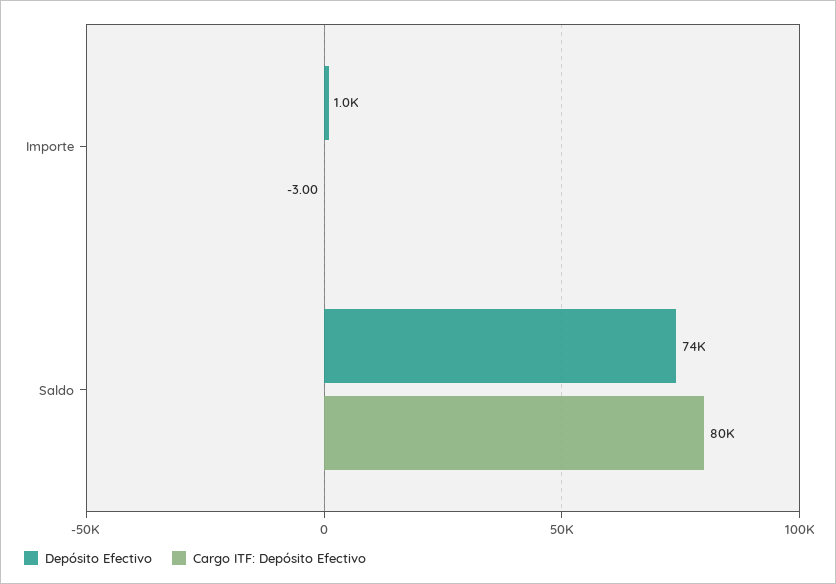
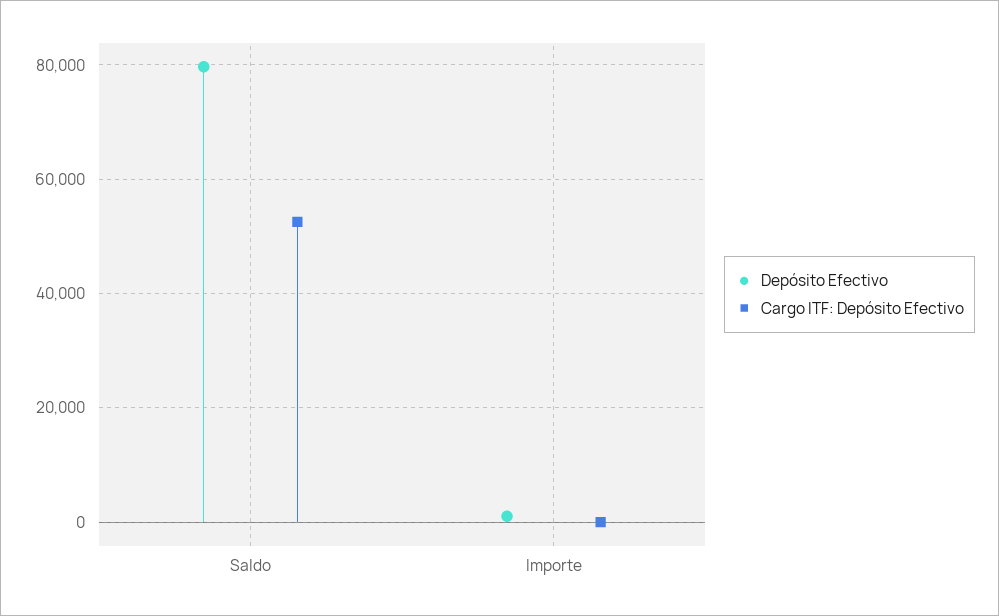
Depósito Efectivo, Saldo: 74000 -> 80000
Cargo ITF: Depósito Efectivo, Saldo: 80000 -> 52000

